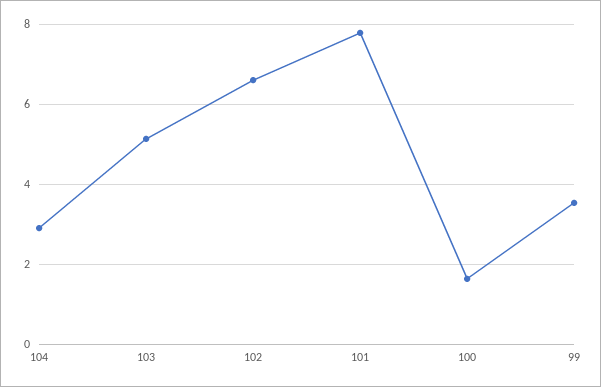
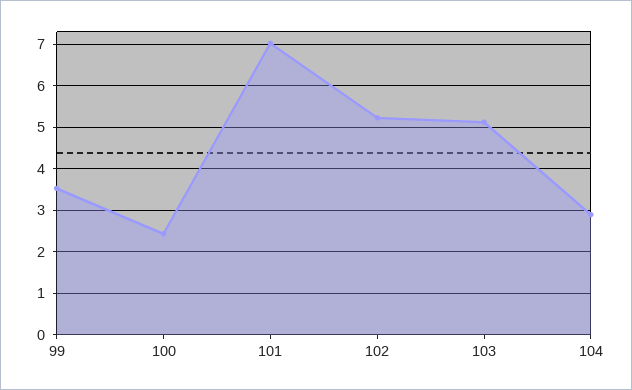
102: 6.6 -> 5.2
101: 7.8 -> 7
100: 1.6 -> 2.4

